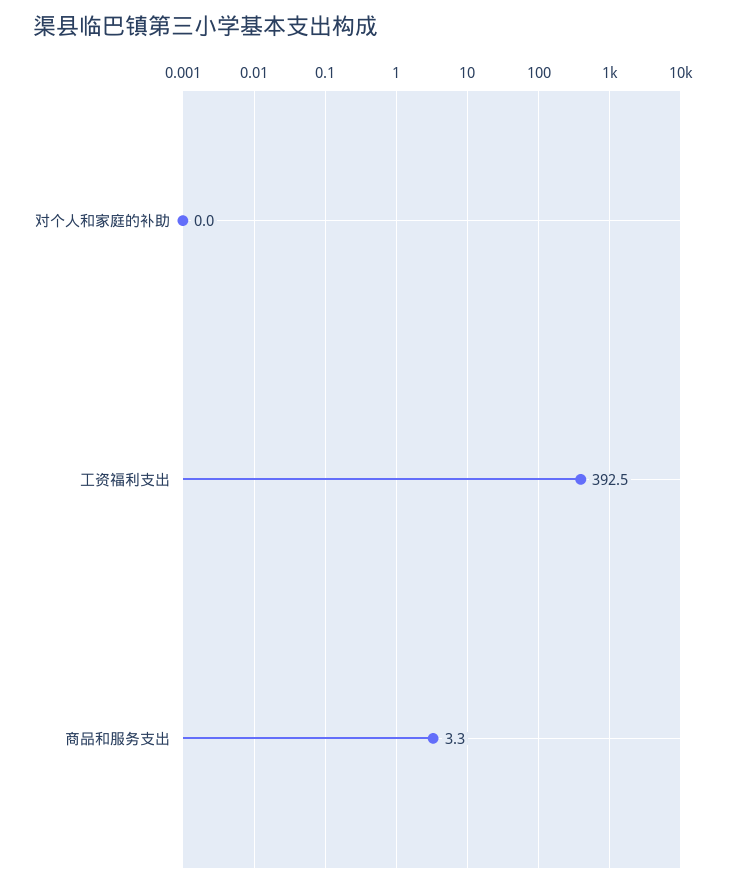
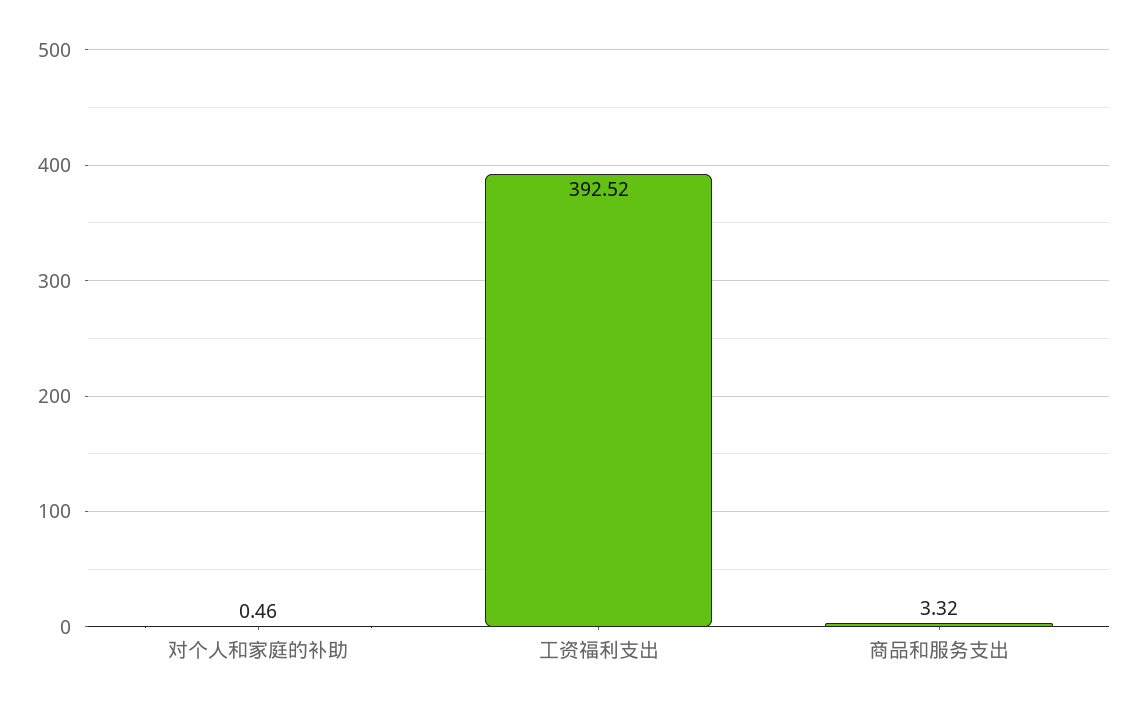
对个人和家庭的补助: 0 -> 0.46

